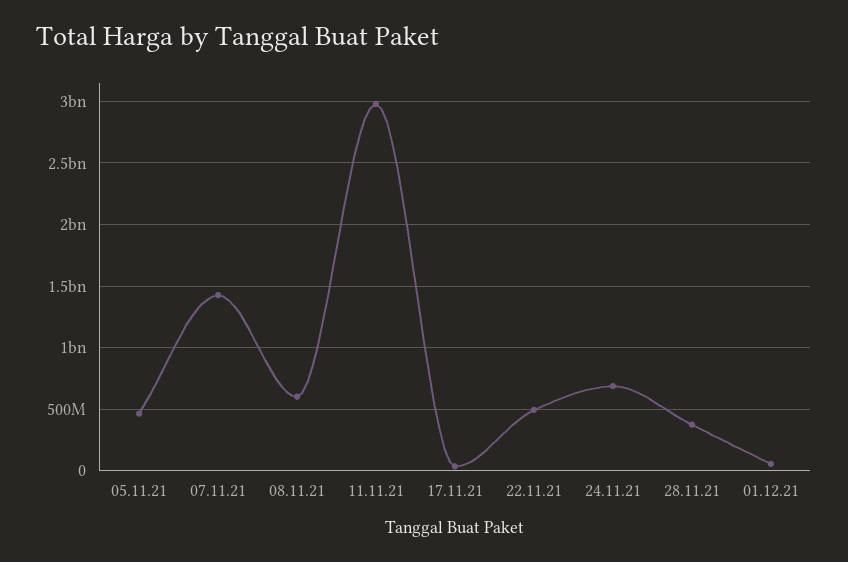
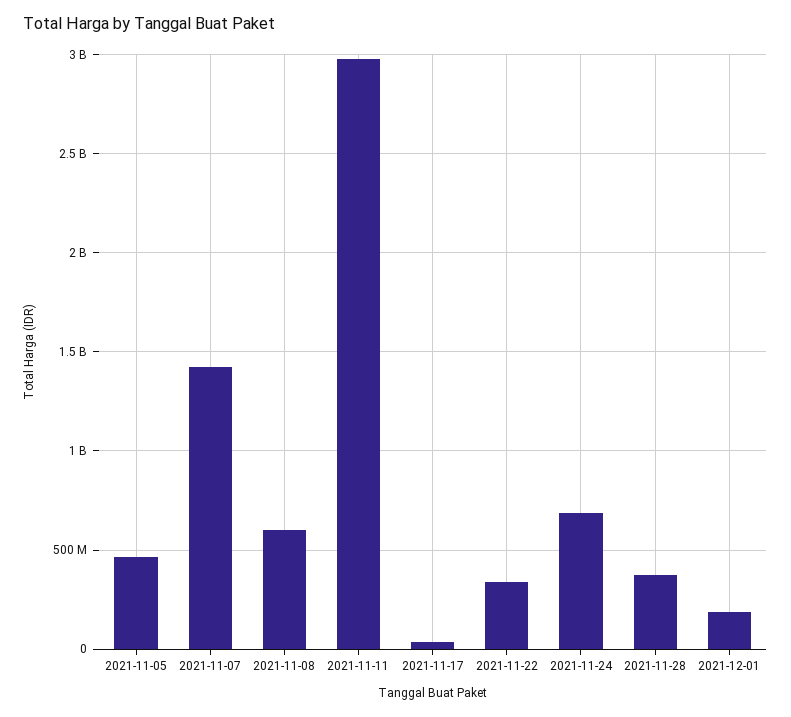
22.11.21: 500000000 -> 350000000
01.12.21: 50000000 -> 200000000

